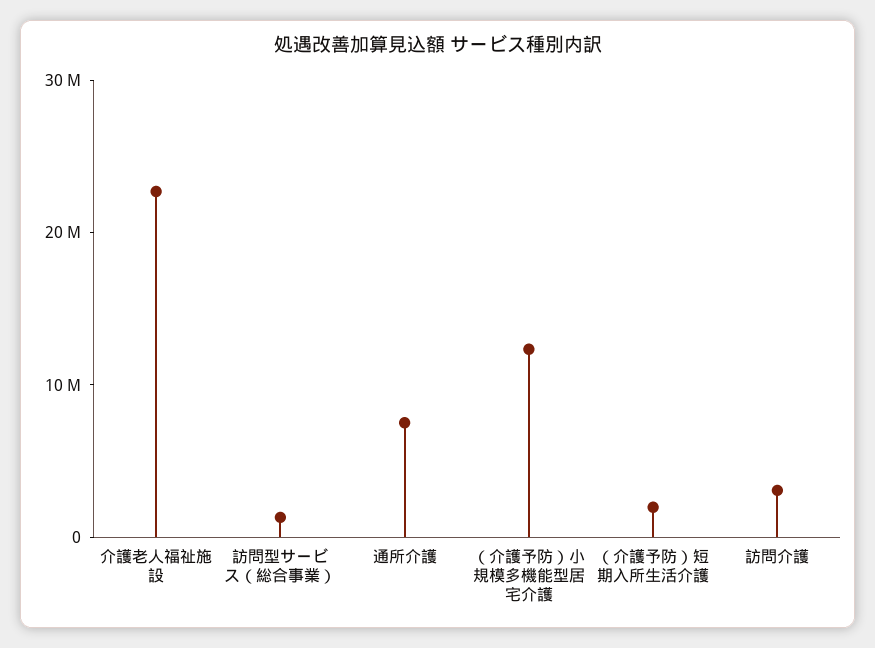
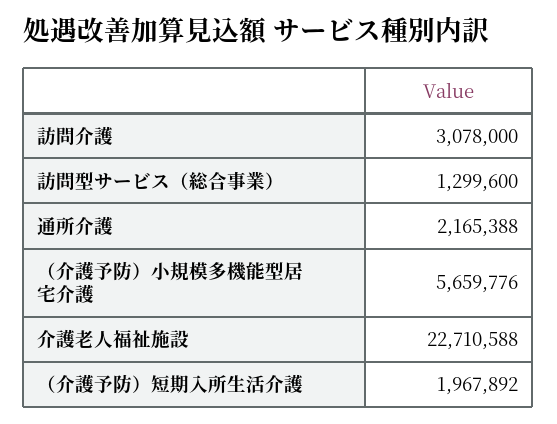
通所介護: 8000000 -> 2165388
（介護予防）小規模多機能型居宅介護: 12000000 -> 5659776

